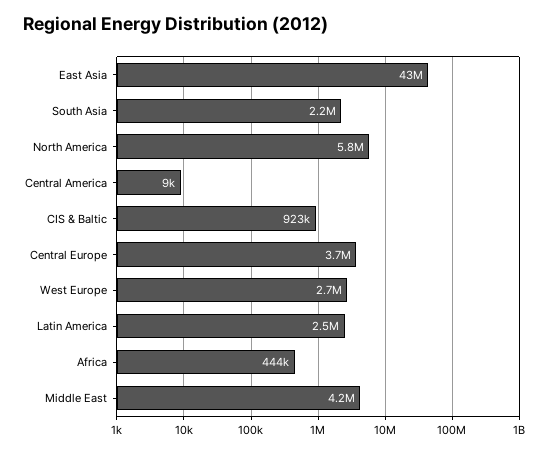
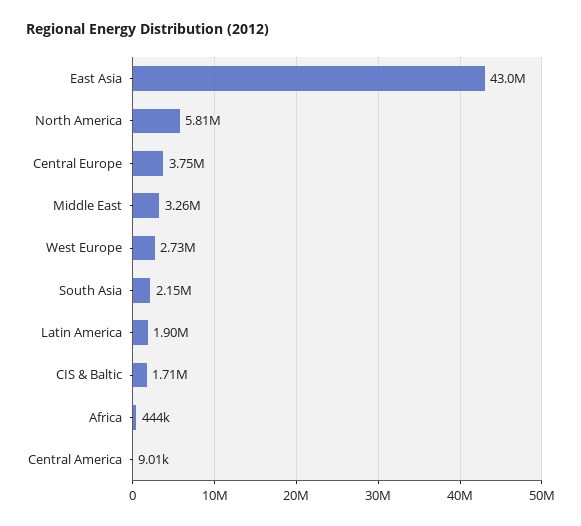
CIS & Baltic: 923000 -> 1710000
Latin America: 2500000 -> 1900000
Middle East: 4200000 -> 3260000

